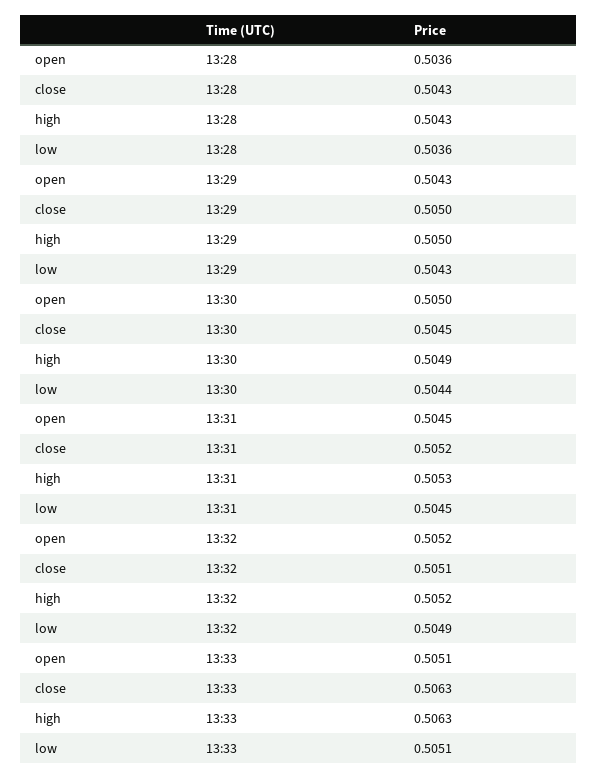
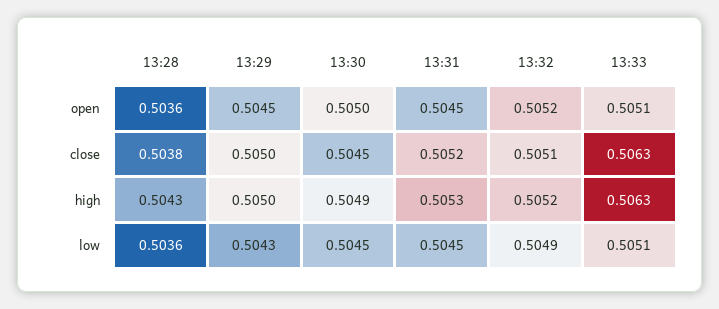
close, 13:28: 0.5043 -> 0.5038
open, 13:29: 0.5043 -> 0.5045
low, 13:30: 0.5044 -> 0.5045

